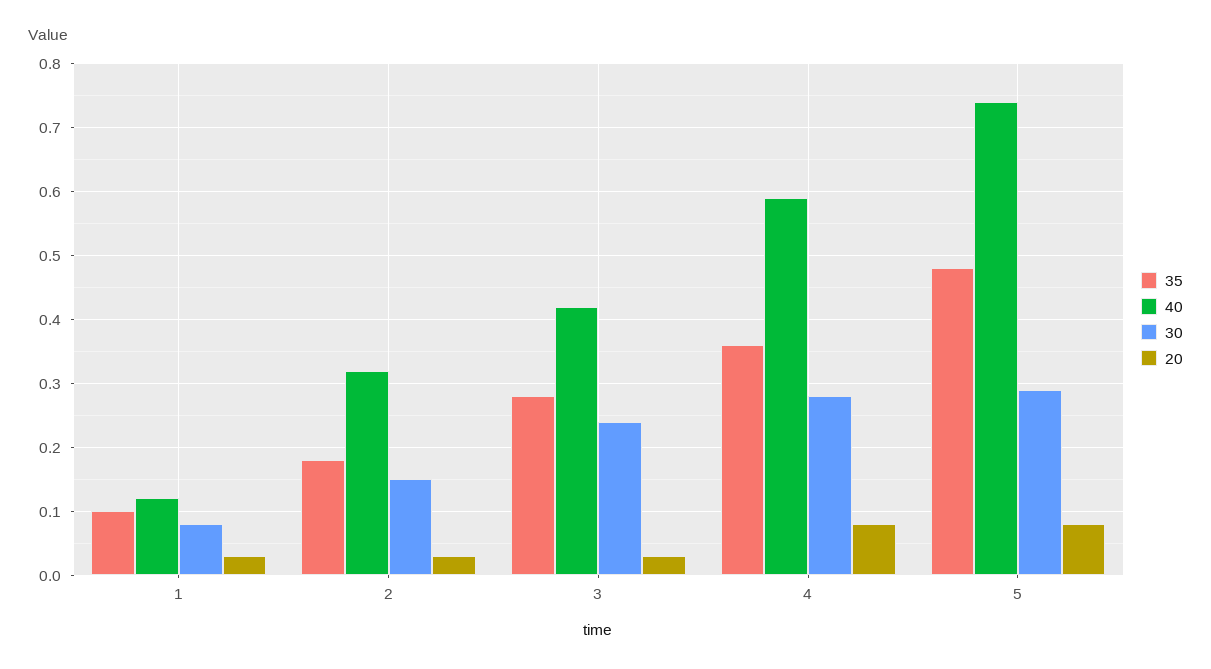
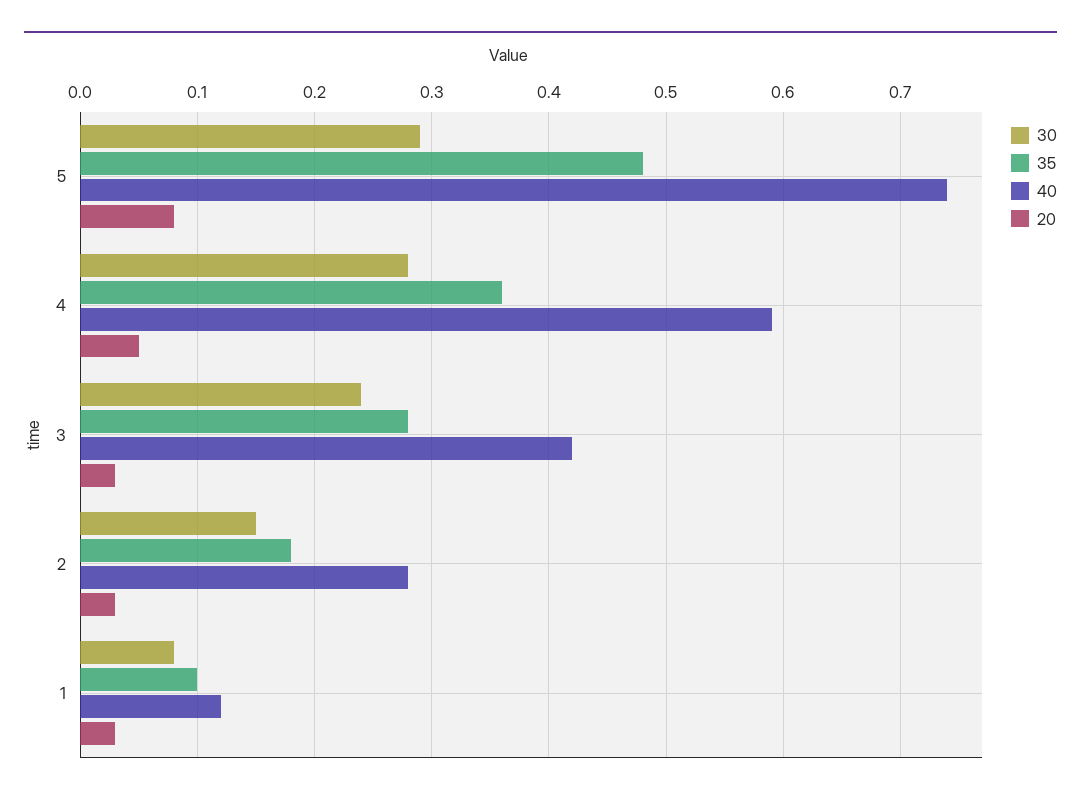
40, 2: 0.32 -> 0.28
20, 4: 0.08 -> 0.05

